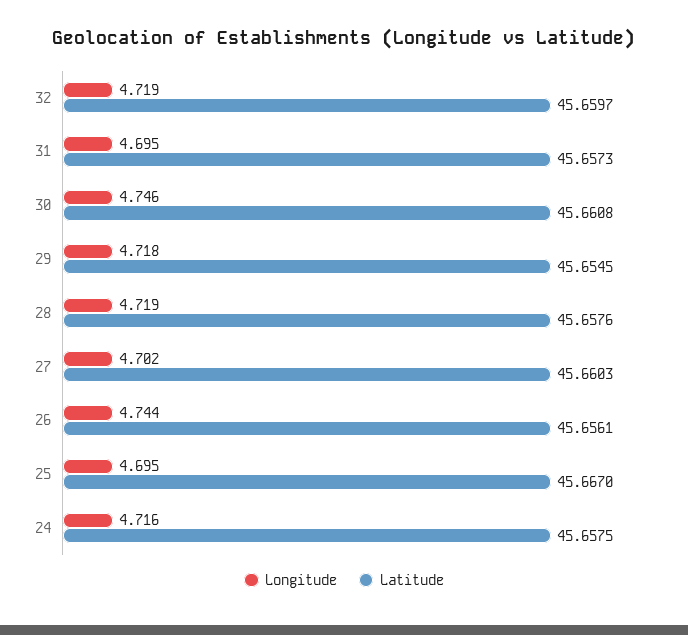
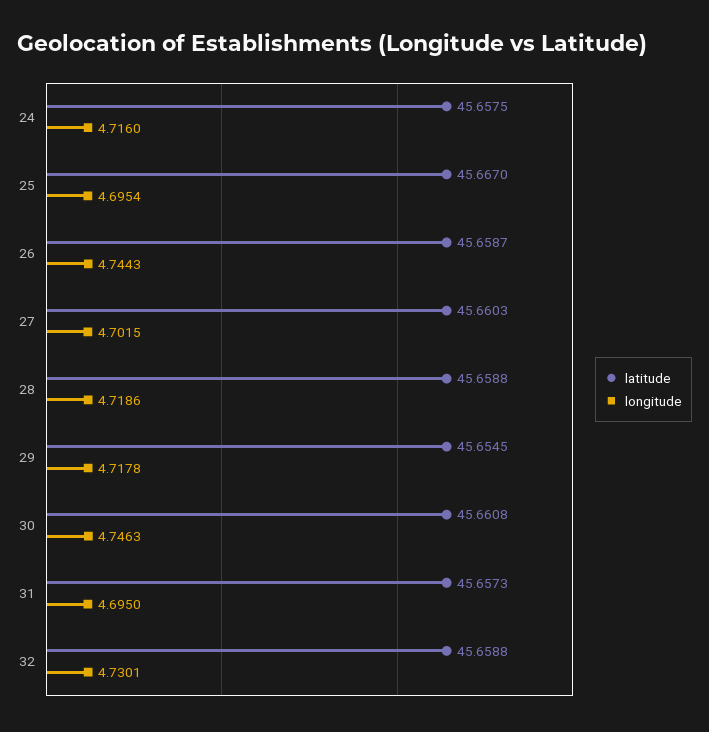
Longitude, 32: 4.719 -> 4.7301
Latitude, 32: 45.6597 -> 45.6588
Latitude, 28: 45.6576 -> 45.6588
Latitude, 26: 45.6561 -> 45.6587

